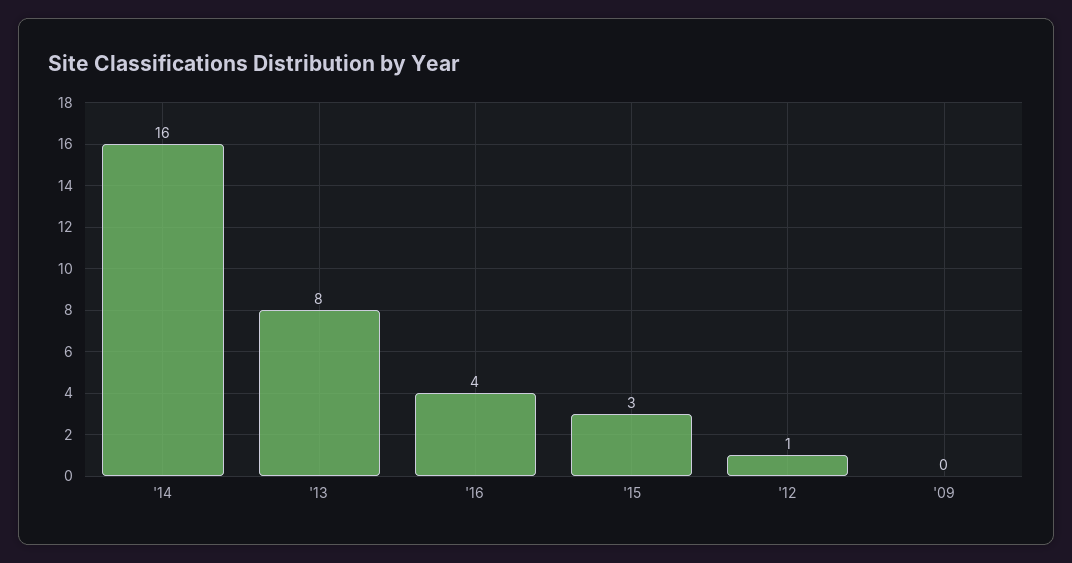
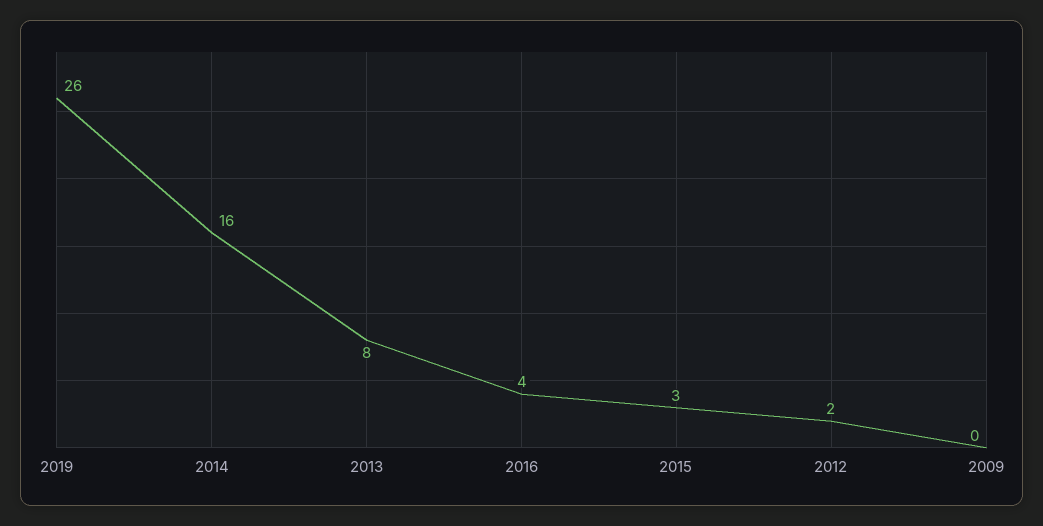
'12: 1 -> 2
2019: none -> 26

